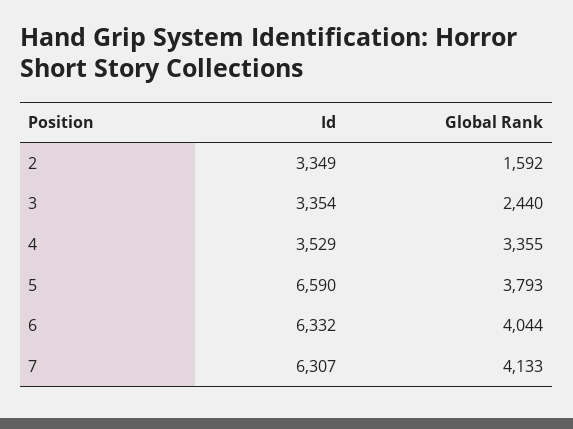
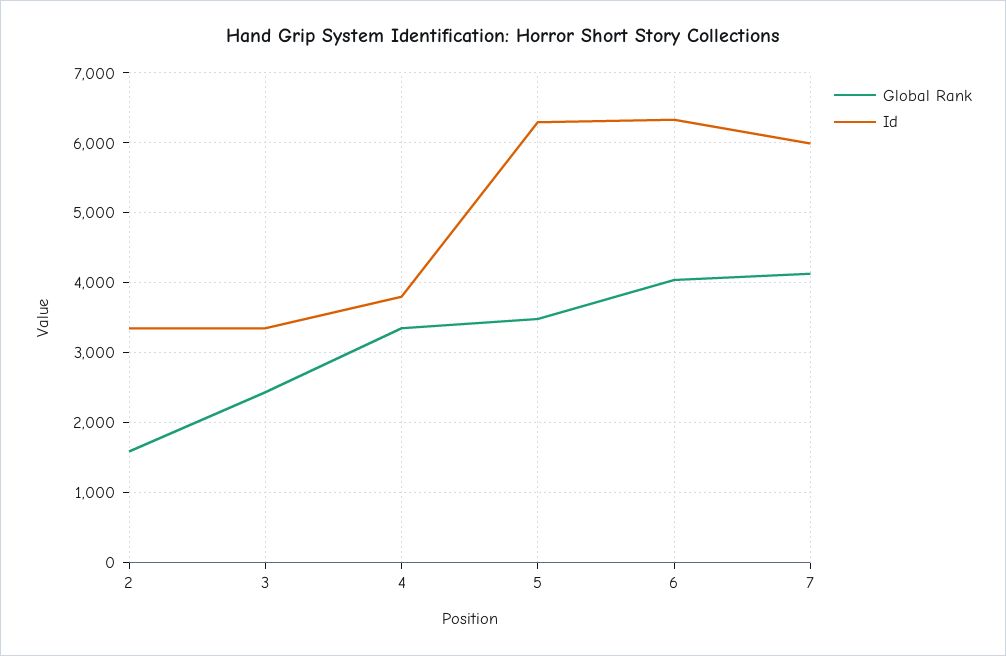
Id, 4: 3529 -> 3800
Id, 5: 6590 -> 6300
Global Rank, 5: 3793 -> 3500
Id, 7: 6307 -> 6000

